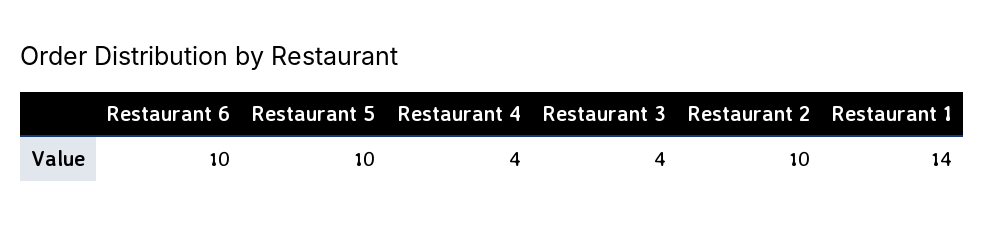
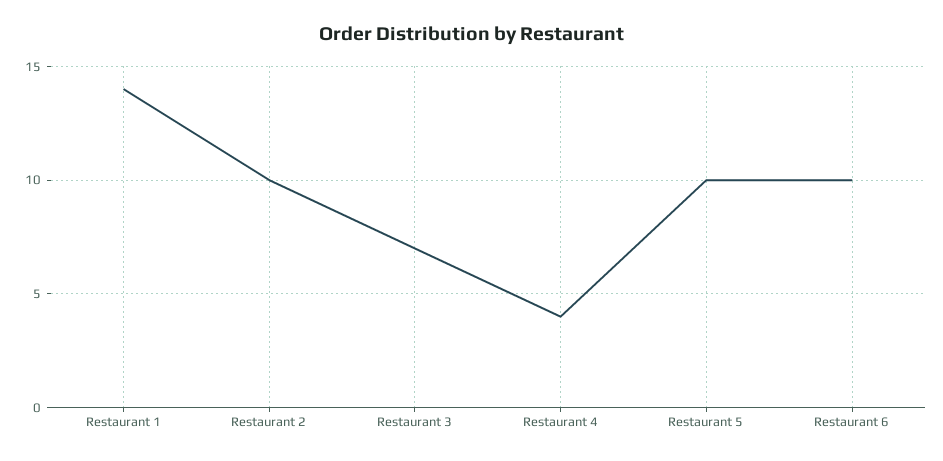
Restaurant 3: 4 -> 7

